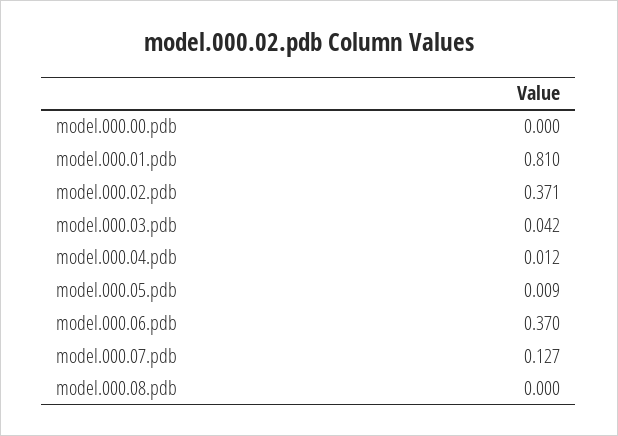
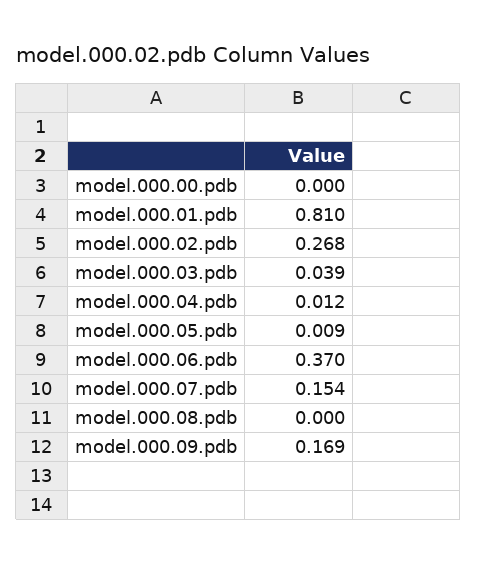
model.000.02.pdb: 0.371 -> 0.268
model.000.03.pdb: 0.042 -> 0.039
model.000.07.pdb: 0.127 -> 0.154
model.000.09.pdb: none -> 0.169

